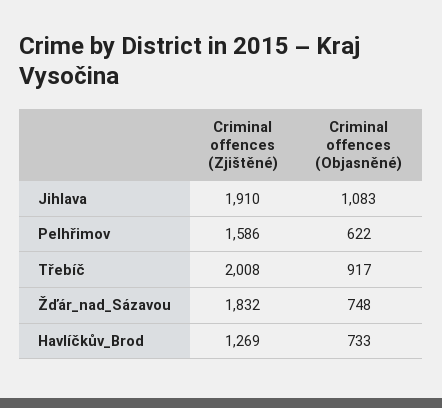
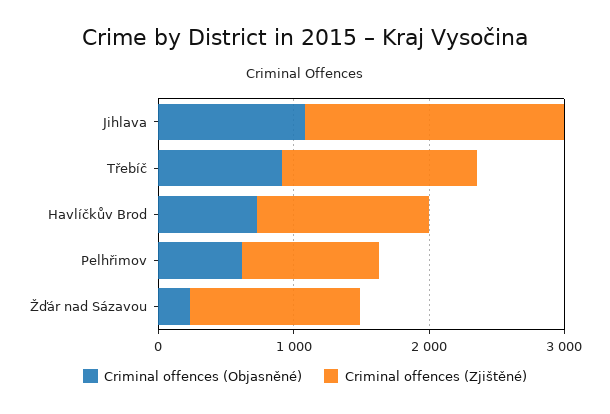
Criminal offences (Zjištěné), Pelhřimov: 1586 -> 1000
Criminal offences (Zjištěné), Třebíč: 2008 -> 1400
Criminal offences (Zjištěné), Žďár_nad_Sázavou: 1832 -> 1200
Criminal offences (Objasněné), Žďár_nad_Sázavou: 748 -> 200

